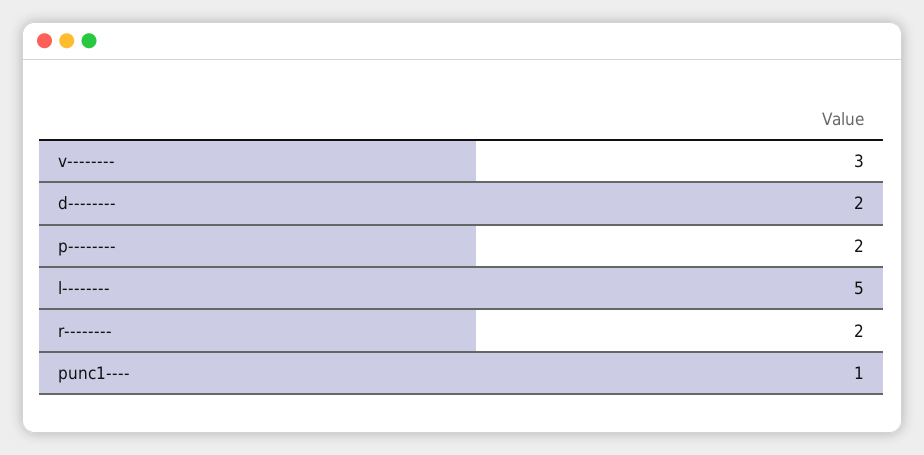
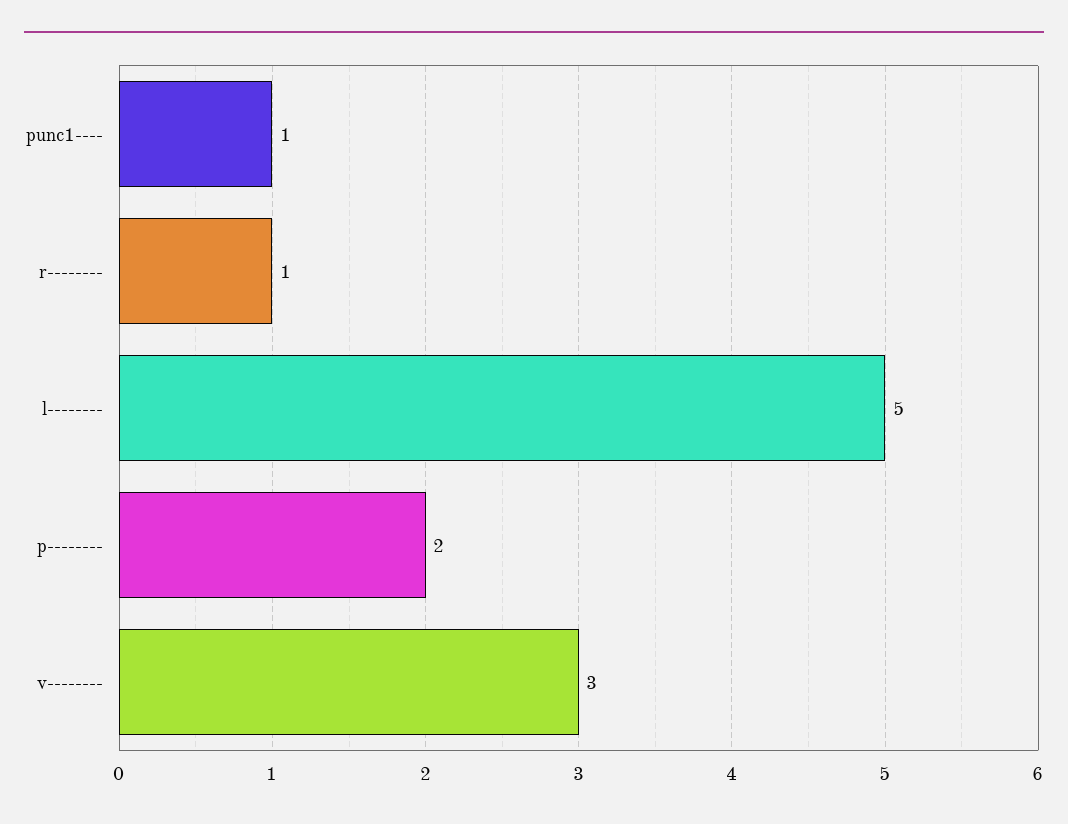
d--------: 2 -> none
r--------: 2 -> 1

